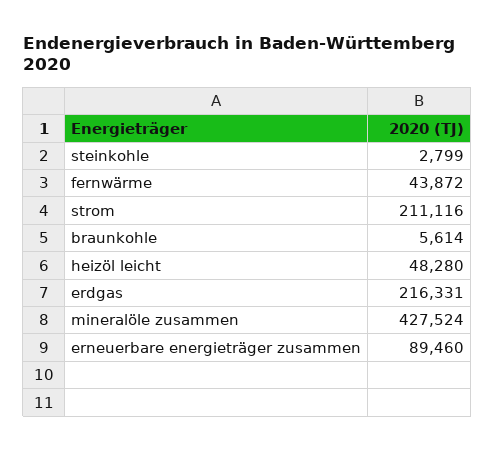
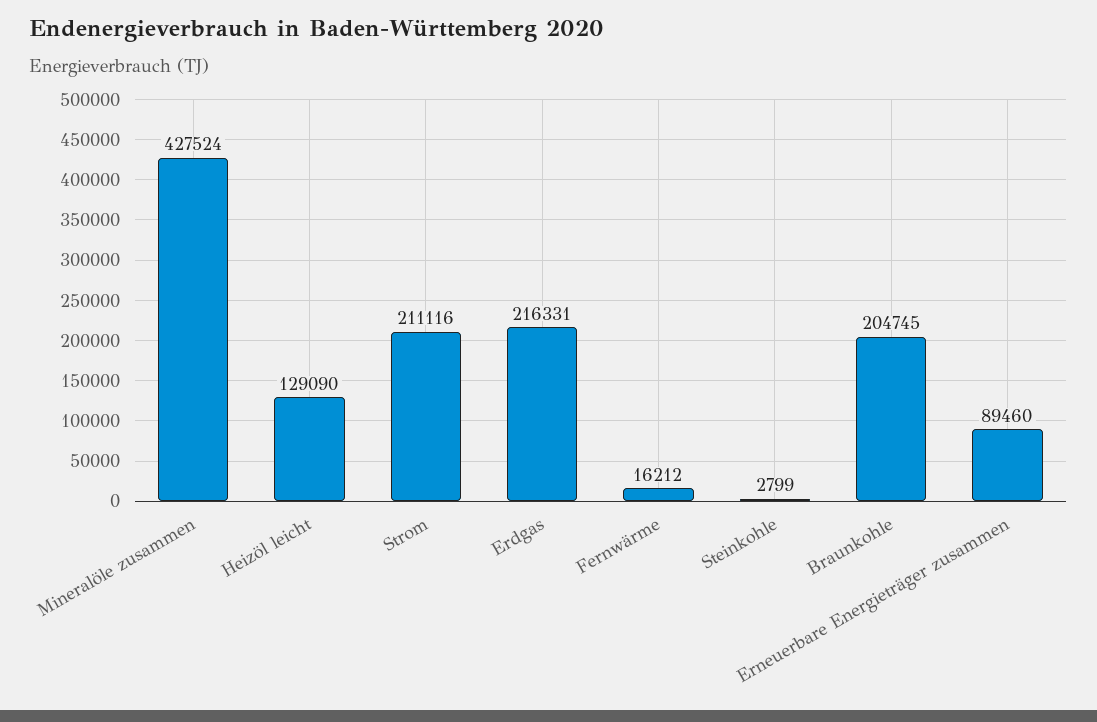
fernwärme: 43872 -> 16212
braunkohle: 5614 -> 204745
heizöl leicht: 48280 -> 129090

